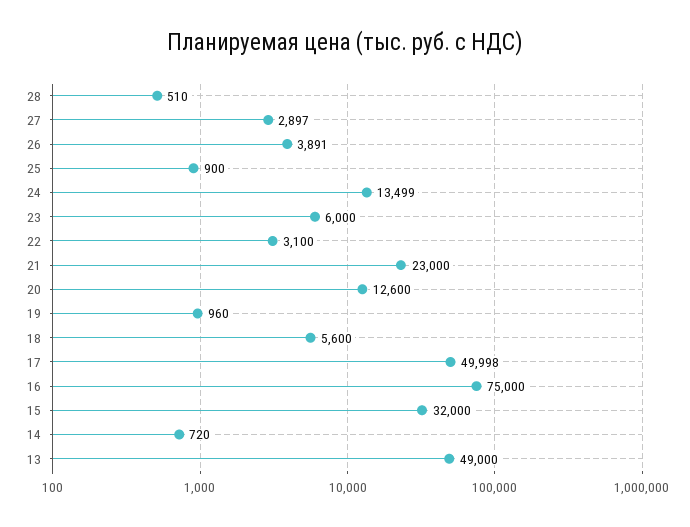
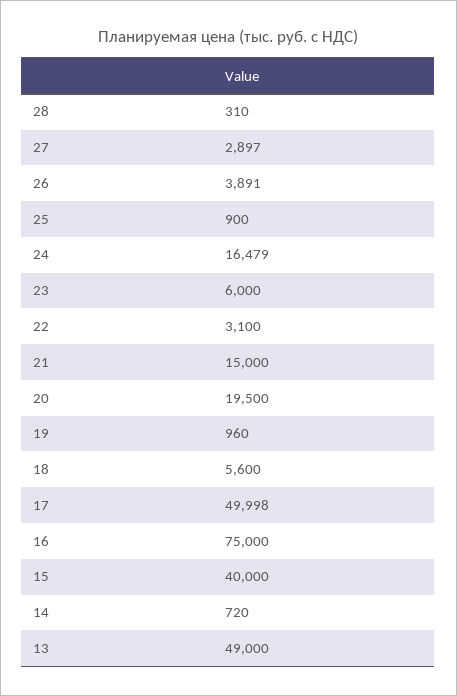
28: 510 -> 310
24: 13499 -> 16479
21: 23000 -> 15000
20: 12600 -> 19500
15: 32000 -> 40000

